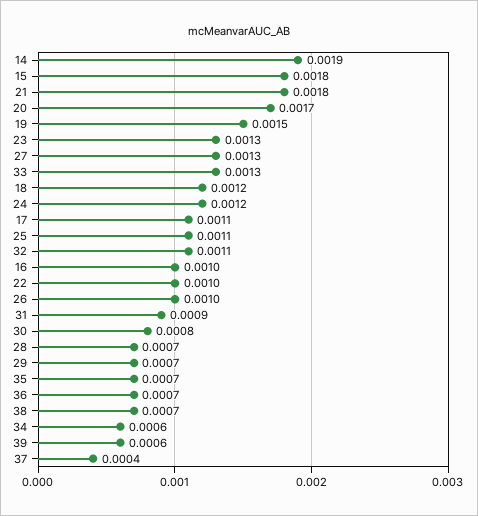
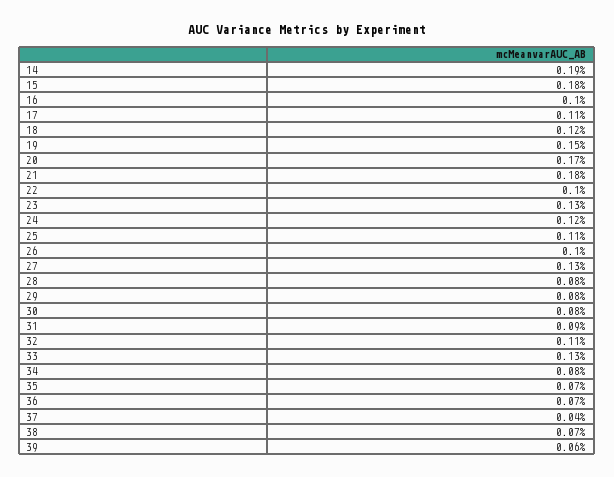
28: 0.0007 -> 0.0008
29: 0.0007 -> 0.0008
34: 0.0006 -> 0.0008

